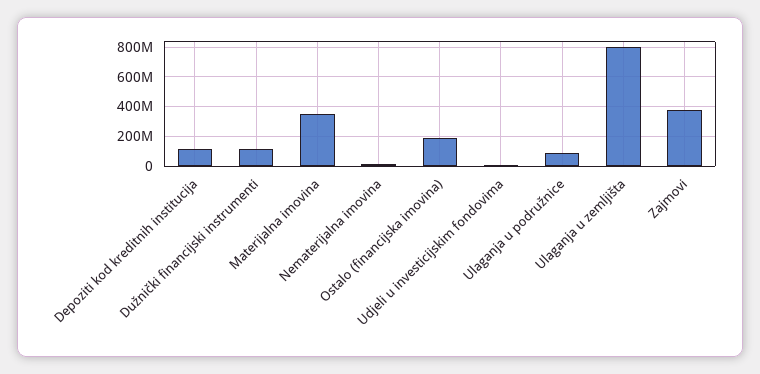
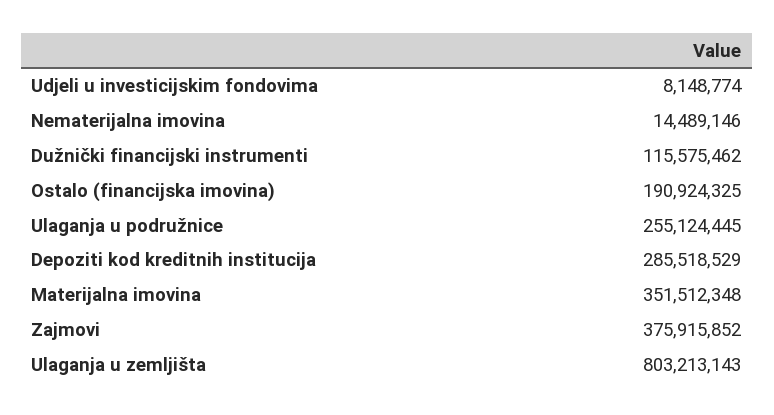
Depoziti kod kreditnih institucija: 100000000 -> 285518529
Ulaganja u podružnice: 100000000 -> 255124445

